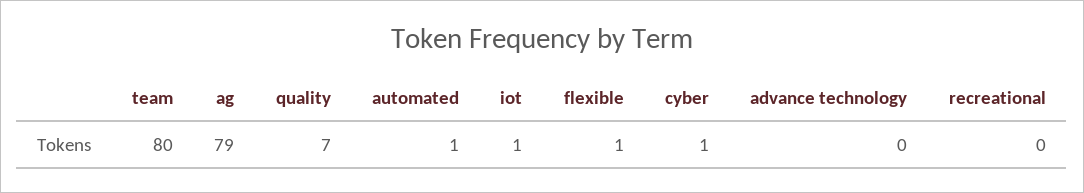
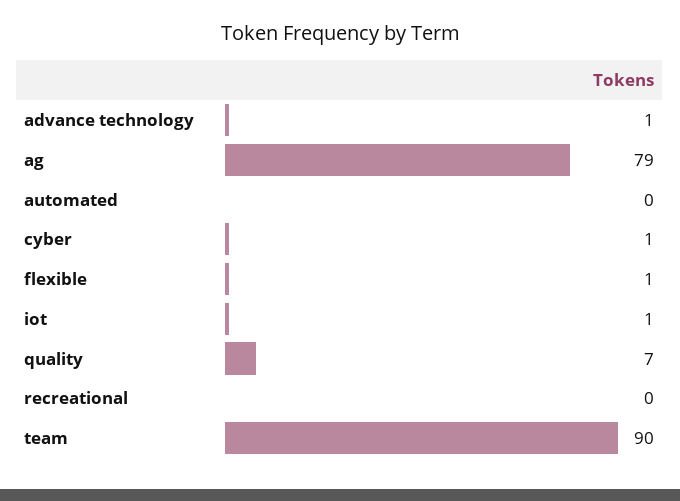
team: 80 -> 90
automated: 1 -> 0
advance technology: 0 -> 1

